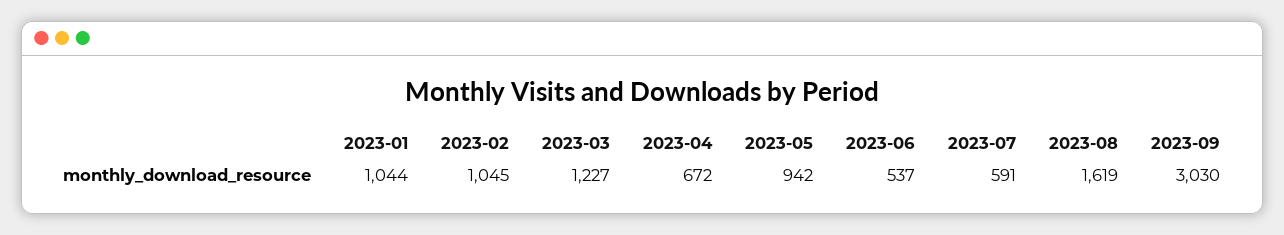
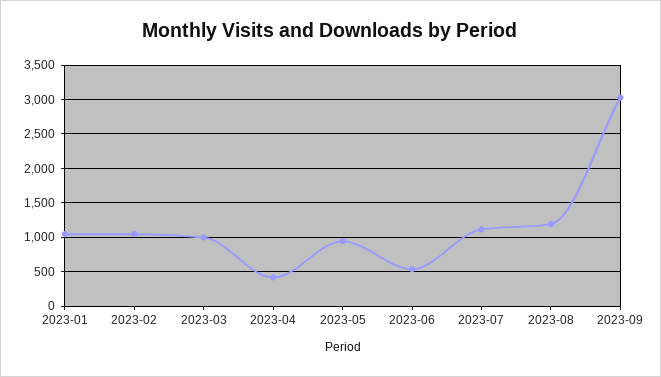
2023-03: 1227 -> 1000
2023-04: 672 -> 400
2023-07: 591 -> 1100
2023-08: 1619 -> 1200

